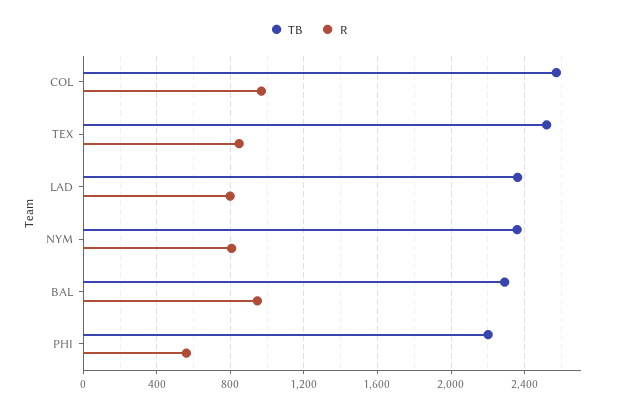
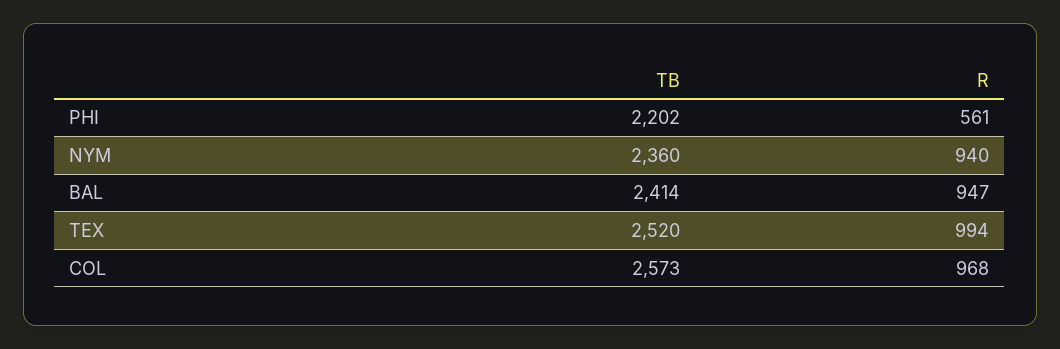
R, TEX: 850 -> 994
TB, LAD: 2350 -> none
R, LAD: 800 -> none
R, NYM: 800 -> 940
TB, BAL: 2300 -> 2414

